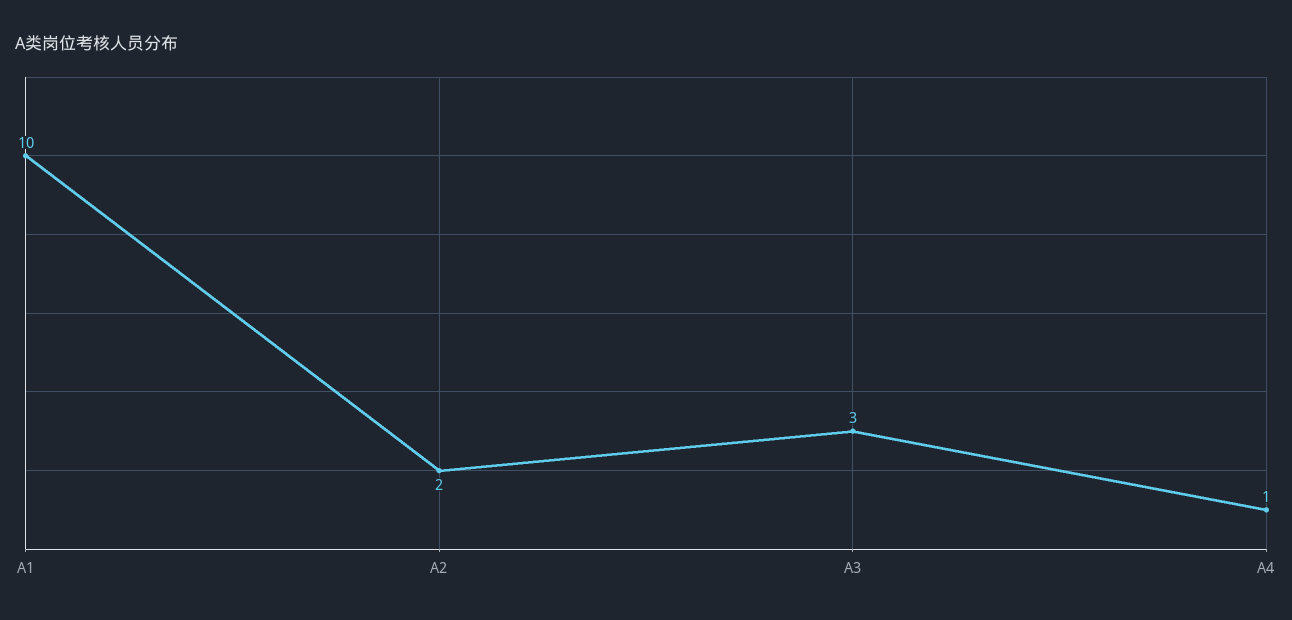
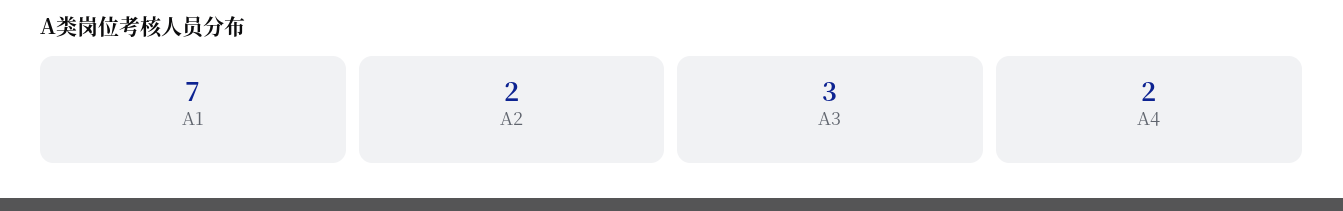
A1: 10 -> 7
A4: 1 -> 2

